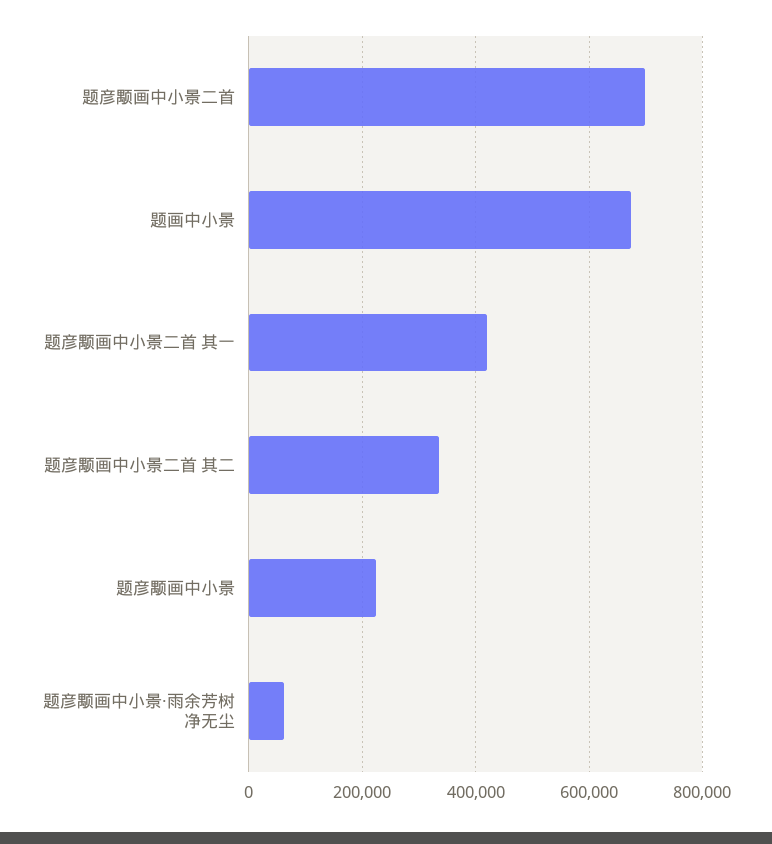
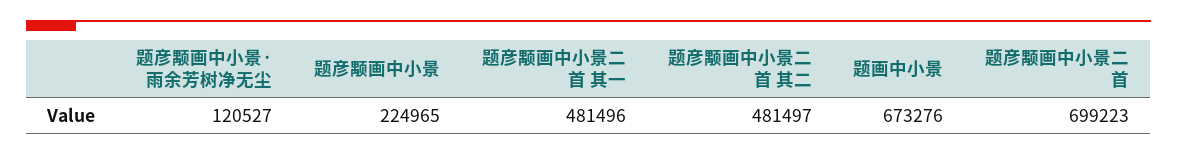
题彦颙画中小景二首 其一: 420000 -> 481496
题彦颙画中小景二首 其二: 340000 -> 481497
题彦颙画中小景·雨余芳树净无尘: 60000 -> 120527

